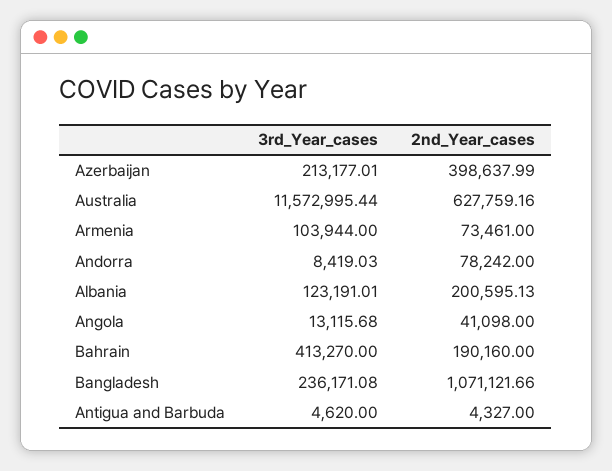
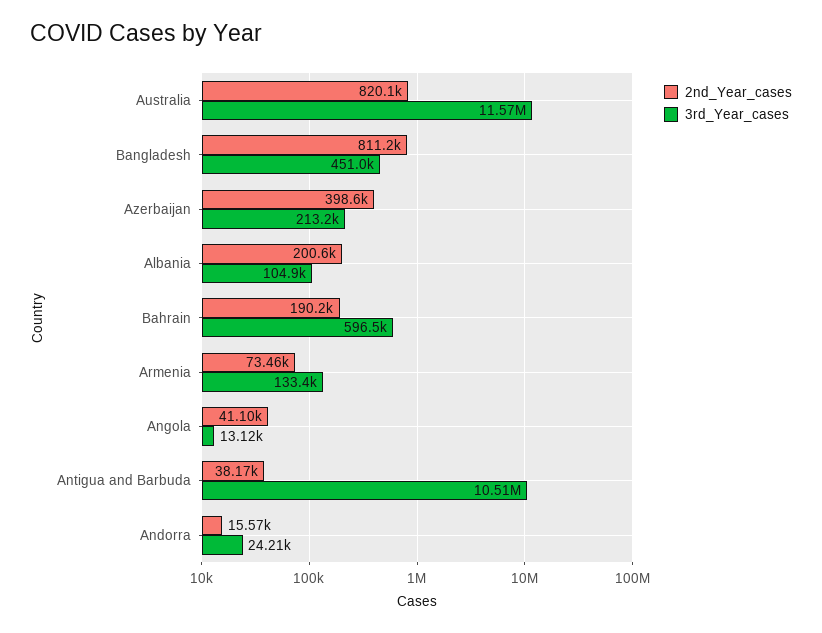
2nd_Year_cases, Australia: 627759.16 -> 820100
3rd_Year_cases, Armenia: 103944 -> 133400
3rd_Year_cases, Andorra: 8419.03 -> 24210
2nd_Year_cases, Andorra: 78242 -> 15570
3rd_Year_cases, Albania: 123191.01 -> 104900
3rd_Year_cases, Bahrain: 413270 -> 596500
3rd_Year_cases, Bangladesh: 236171.08 -> 451000
2nd_Year_cases, Bangladesh: 1071121.66 -> 811200
3rd_Year_cases, Antigua and Barbuda: 4620 -> 10510000
2nd_Year_cases, Antigua and Barbuda: 4327 -> 38170

